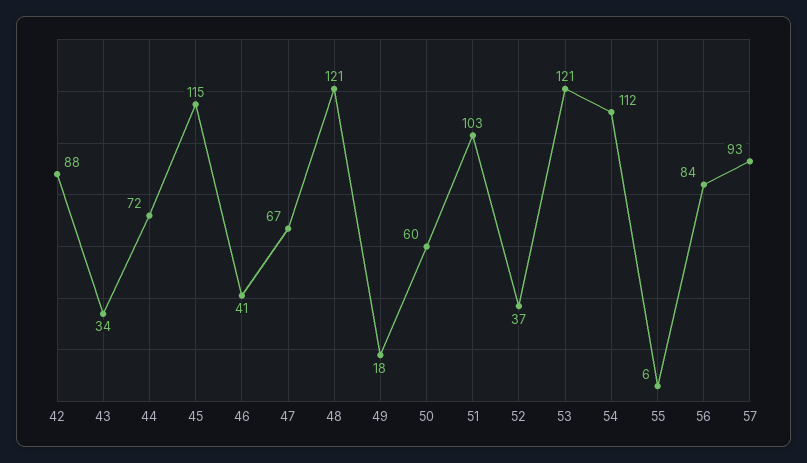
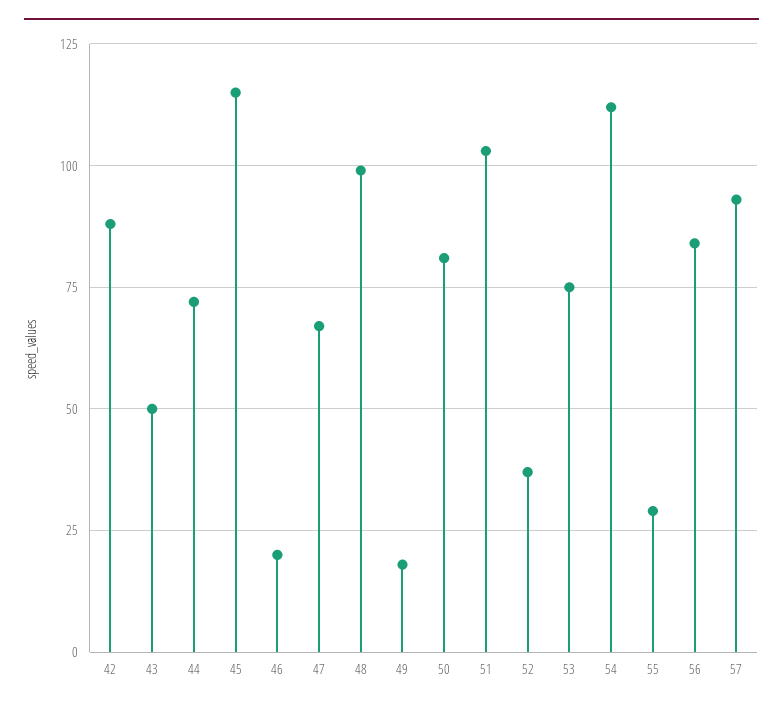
43: 34 -> 50
46: 41 -> 20
48: 121 -> 100
50: 60 -> 80
53: 121 -> 75
55: 6 -> 30

